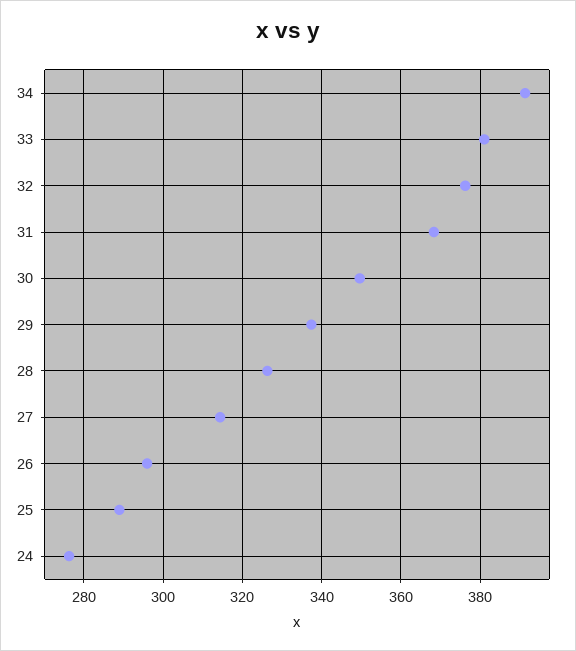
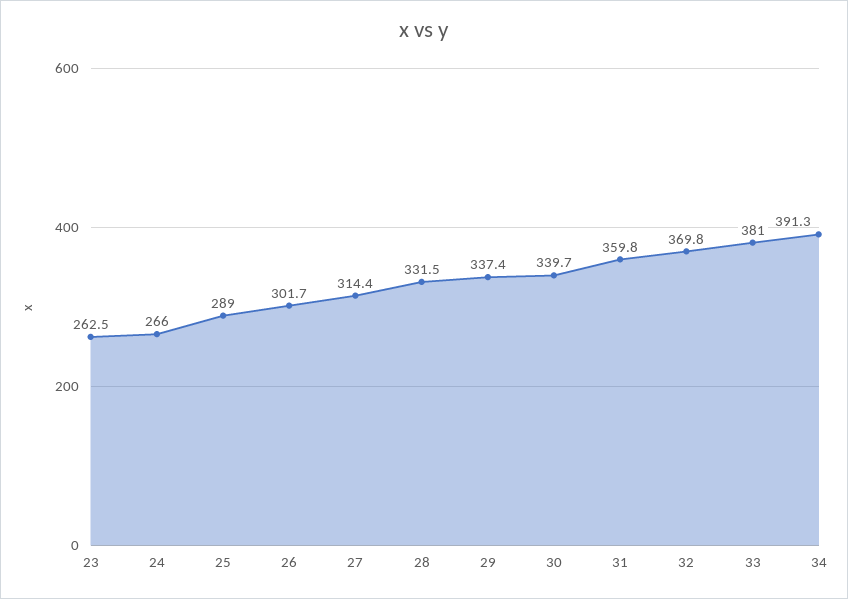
32: 376 -> 369.8
31: 368 -> 359.8
30: 350 -> 339.7
28: 326 -> 331.5
26: 296 -> 301.7
24: 276 -> 266
23: none -> 262.5

